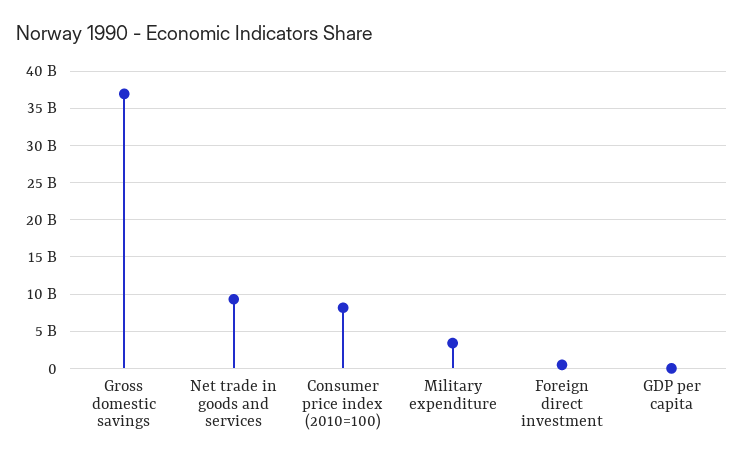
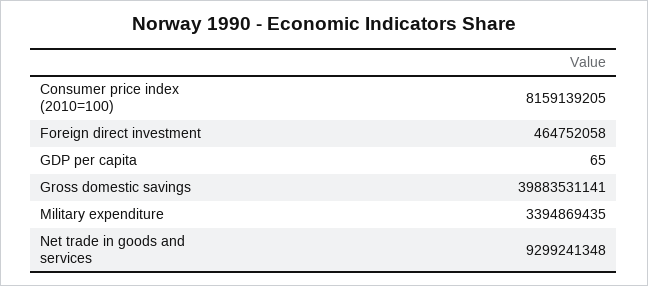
Gross domestic savings: 37000000000 -> 39883531141

